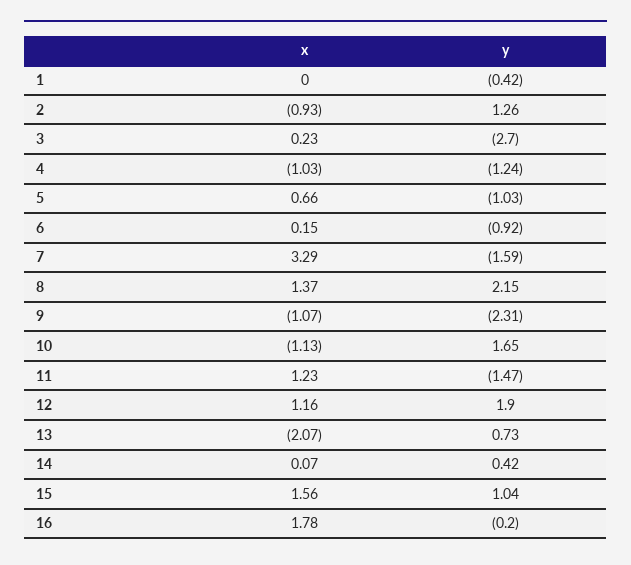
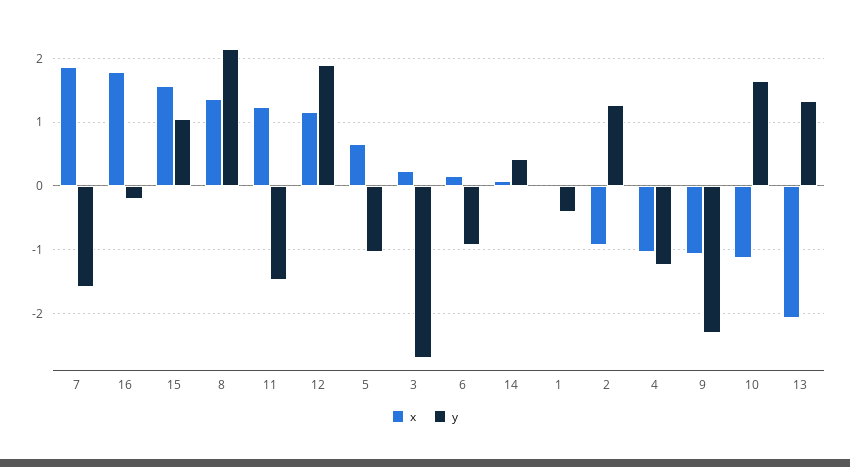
x, 7: 3.29 -> 1.9
y, 13: 0.73 -> 1.3

